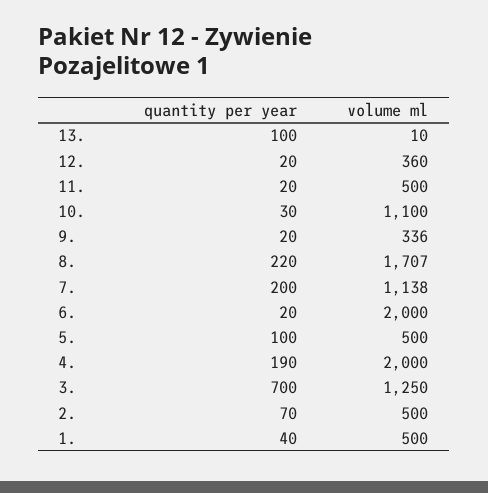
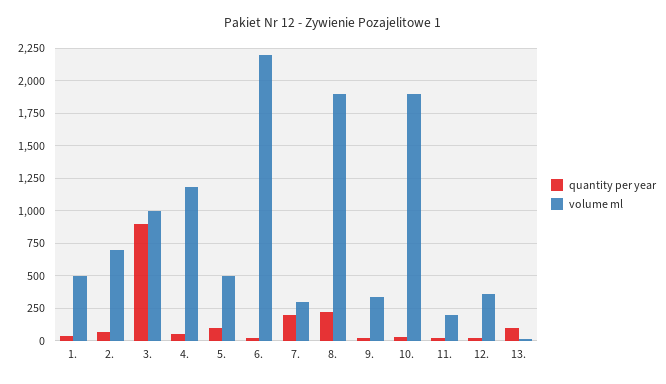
volume ml, 11.: 500 -> 200
volume ml, 10.: 1100 -> 1900
volume ml, 8.: 1707 -> 1900
volume ml, 7.: 1138 -> 300
volume ml, 6.: 2000 -> 2200
quantity per year, 4.: 190 -> 50
volume ml, 4.: 2000 -> 1200
quantity per year, 3.: 700 -> 900
volume ml, 3.: 1250 -> 1000
volume ml, 2.: 500 -> 700

